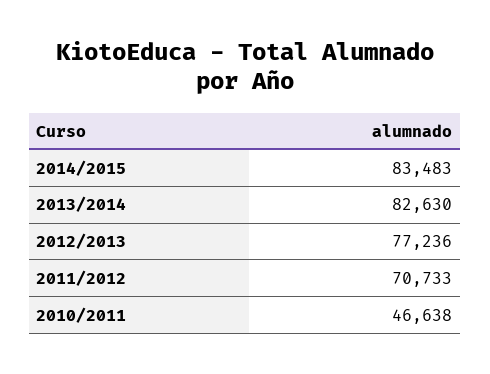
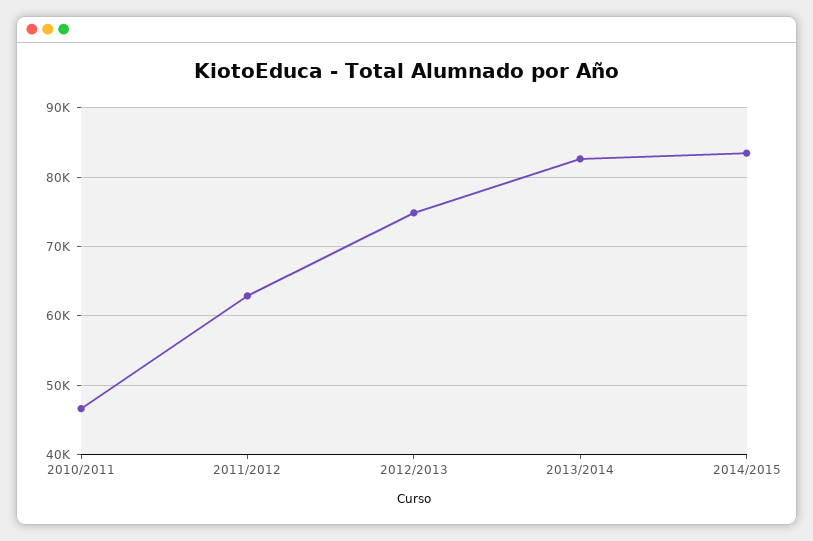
2012/2013: 77236 -> 75000
2011/2012: 70733 -> 63000

